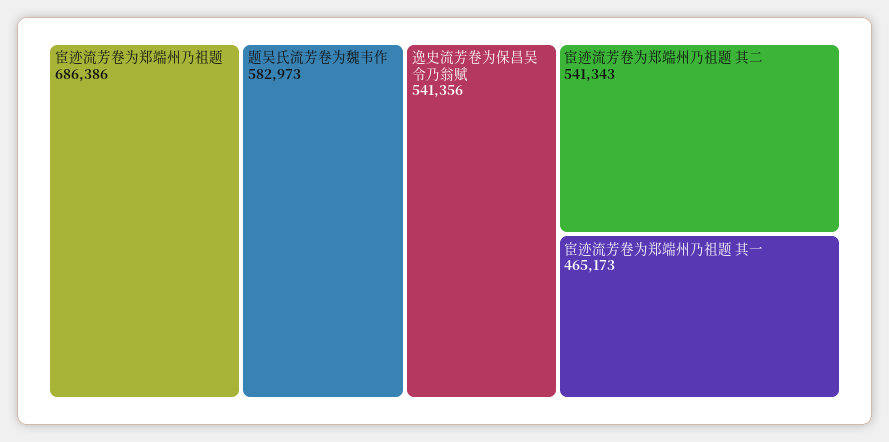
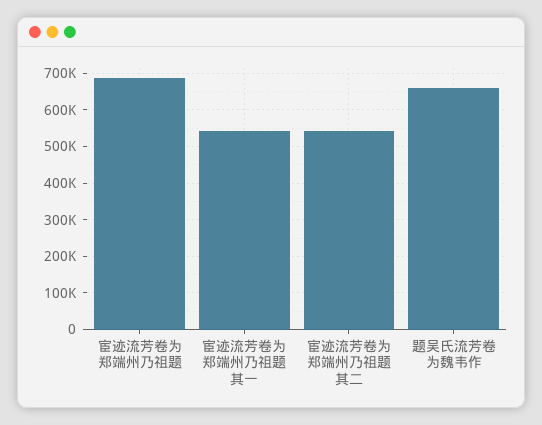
题吴氏流芳卷为魏韦作: 582973 -> 660000
逸史流芳卷为保昌吴令乃翁赋: 541356 -> none
宦迹流芳卷为郑端州乃祖题 其一: 465173 -> 540000

